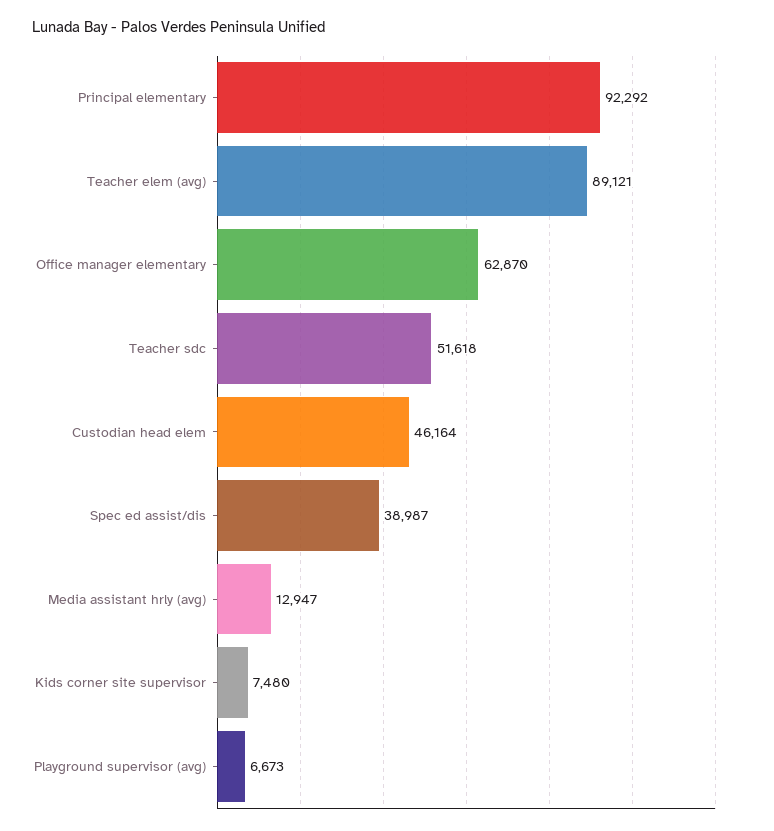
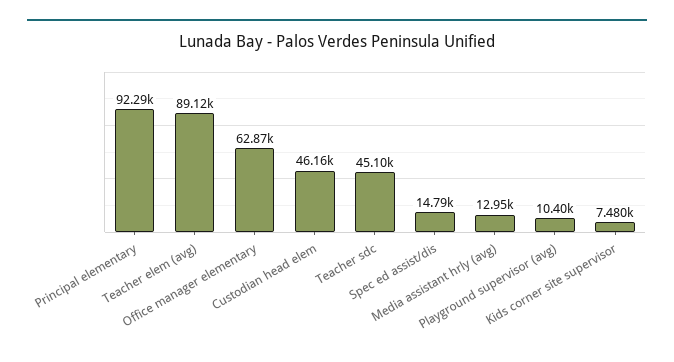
Teacher sdc: 51618 -> 45100
Spec ed assist/dis: 38987 -> 14790
Playground supervisor (avg): 6673 -> 10400

